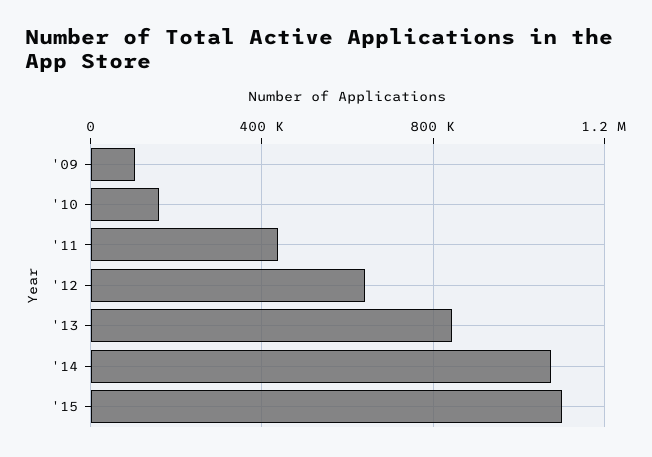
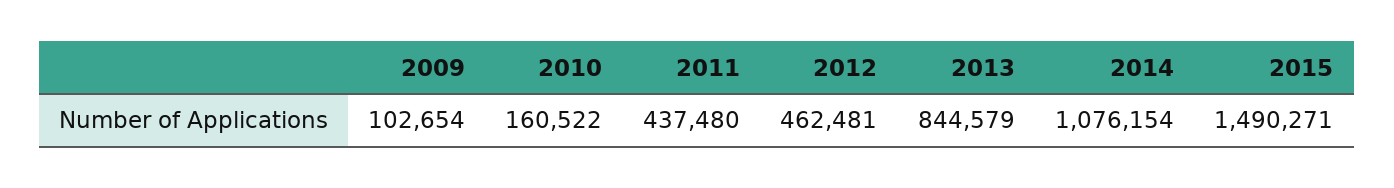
'12: 650000 -> 462481
'15: 1100000 -> 1490271

